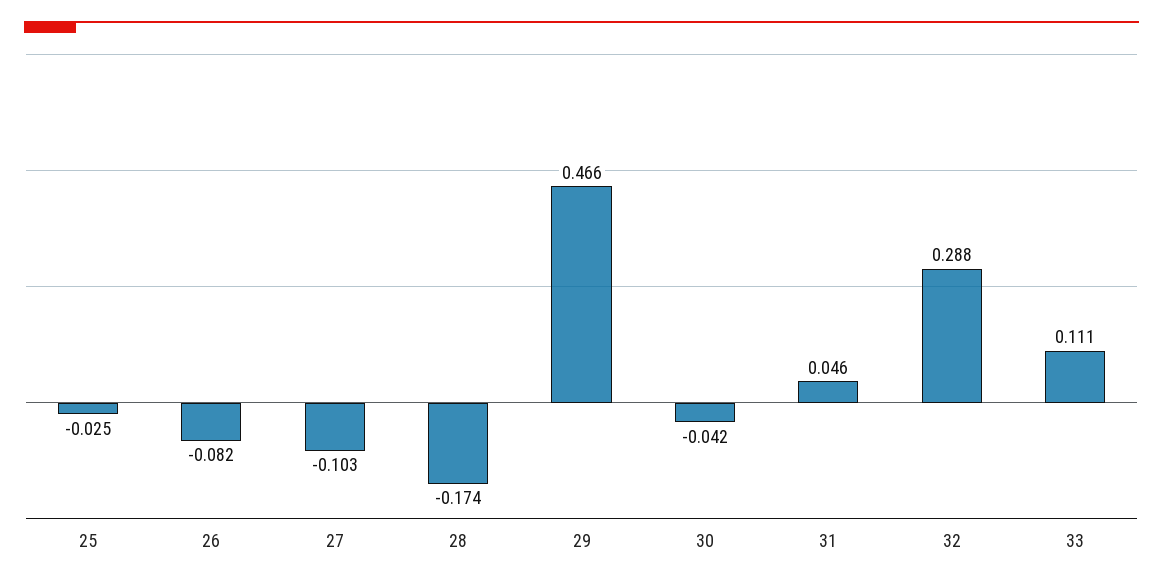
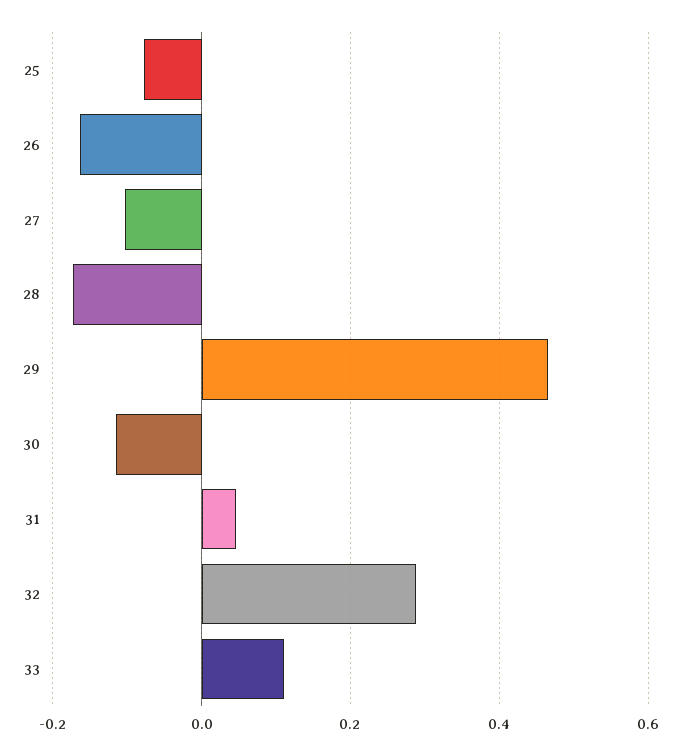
25: -0.025 -> -0.08
26: -0.082 -> -0.16
30: -0.042 -> -0.12

